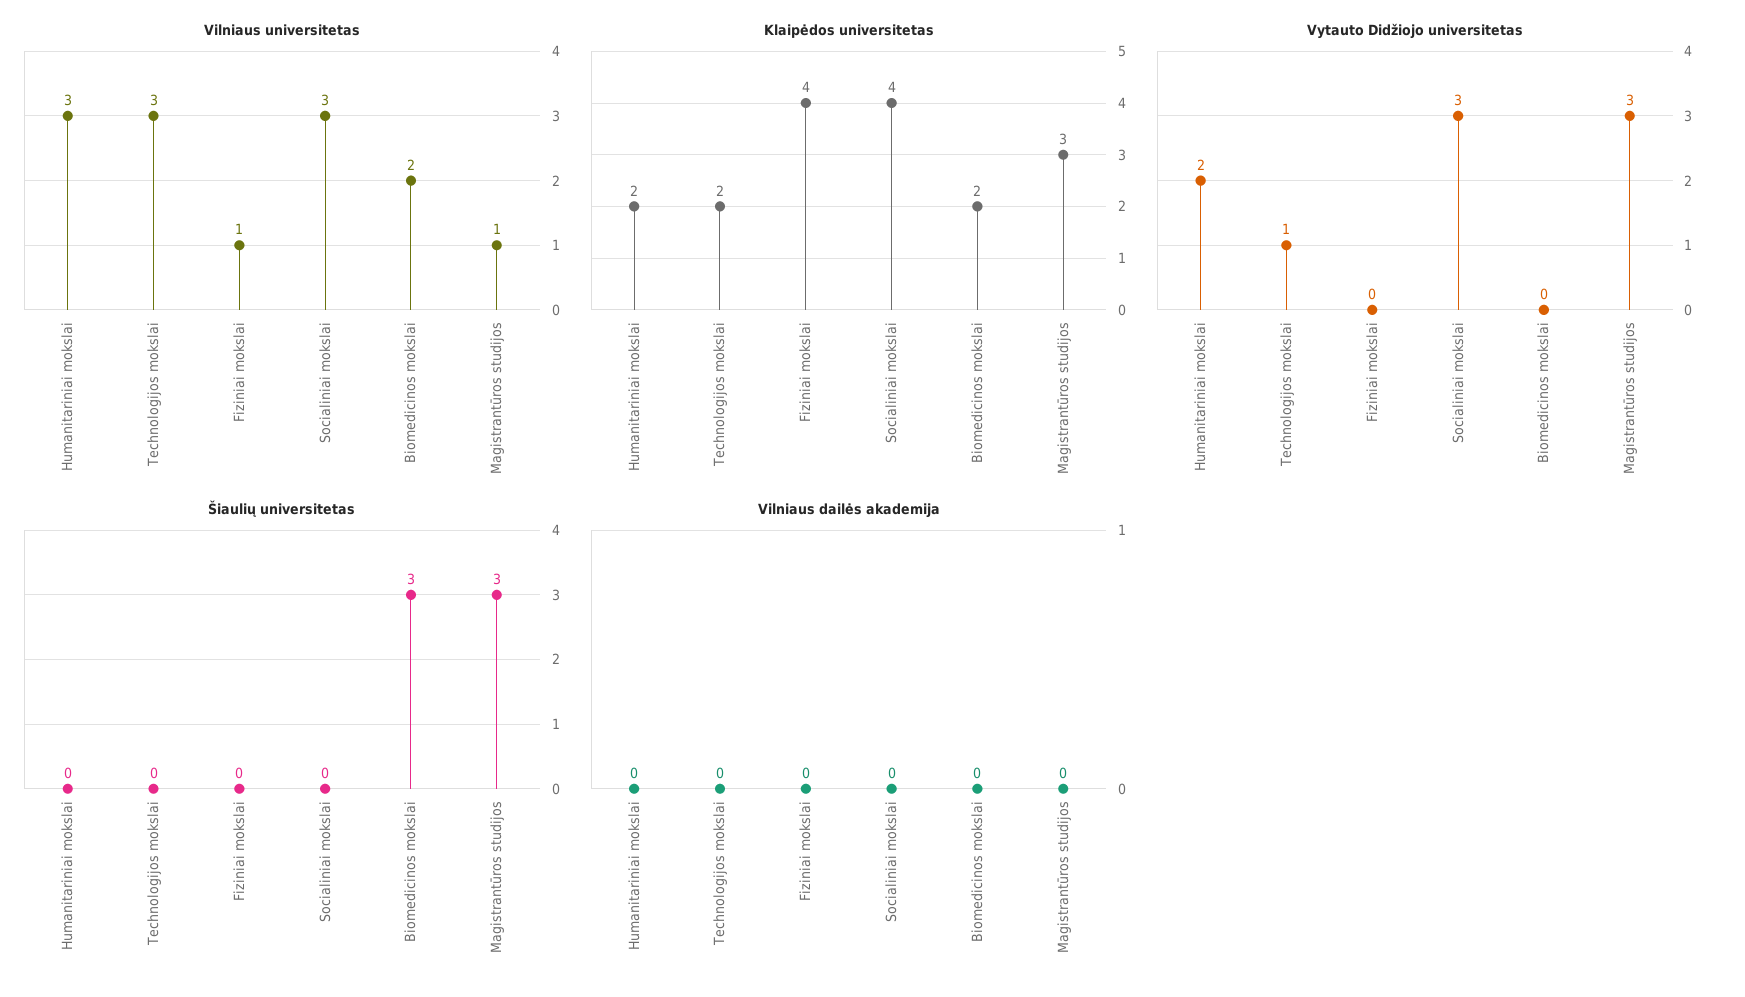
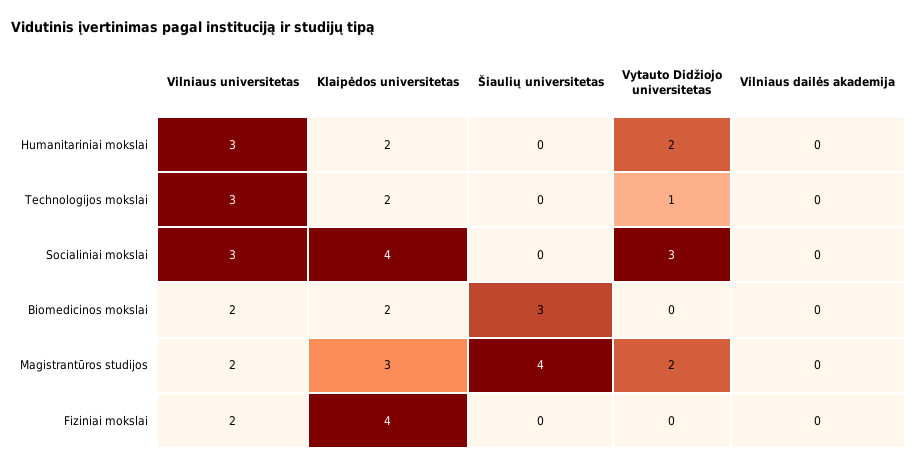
Vilniaus universitetas, Fiziniai mokslai: 1 -> 2
Vilniaus universitetas, Magistrantūros studijos: 1 -> 2
Vytauto Didžiojo universitetas, Magistrantūros studijos: 3 -> 2
Šiaulių universitetas, Magistrantūros studijos: 3 -> 4

